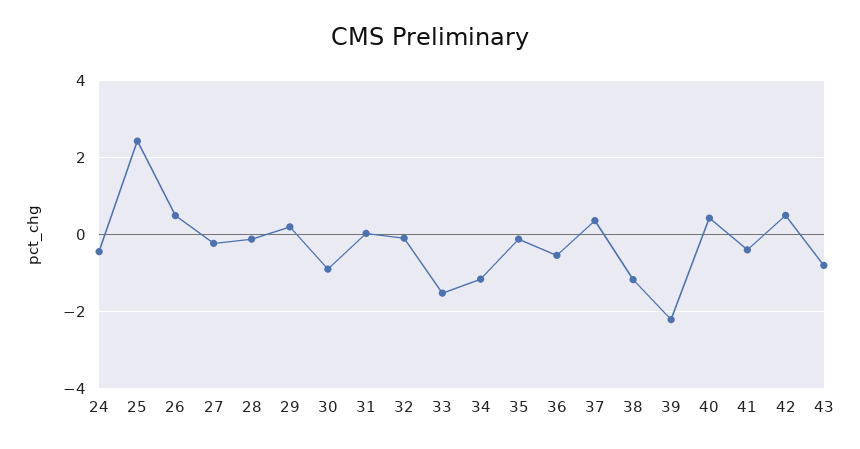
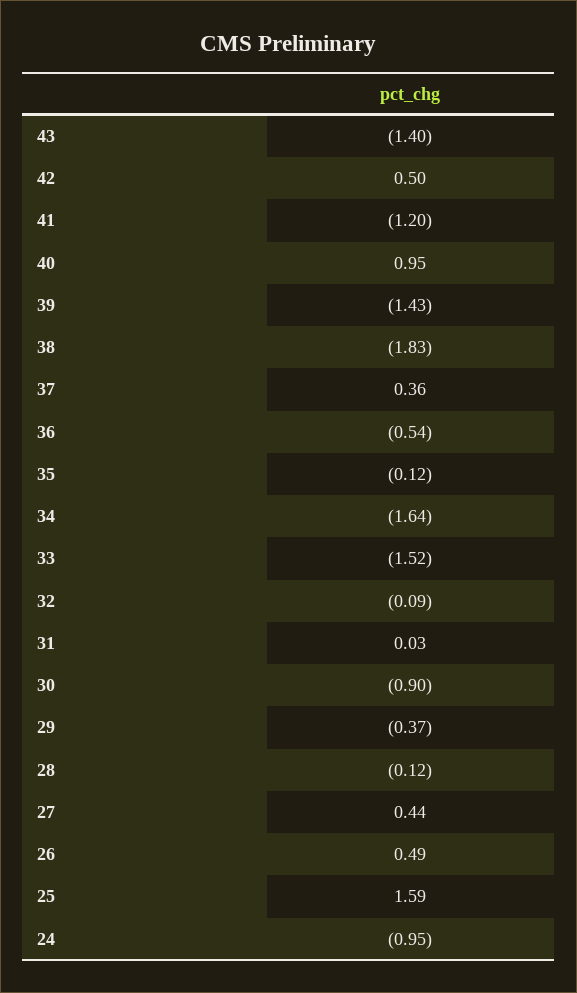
24: -0.4 -> -0.95
25: 2.4 -> 1.59
27: -0.2 -> 0.44
29: 0.2 -> -0.37
34: -1.2 -> -1.64
38: -1.2 -> -1.83
39: -2.2 -> -1.43
40: 0.4 -> 0.95
41: -0.4 -> -1.2
43: -0.8 -> -1.4

